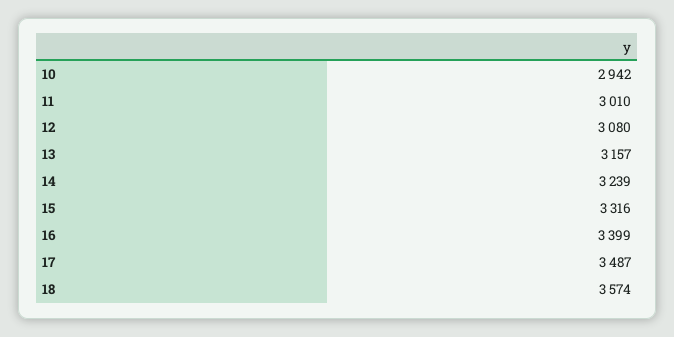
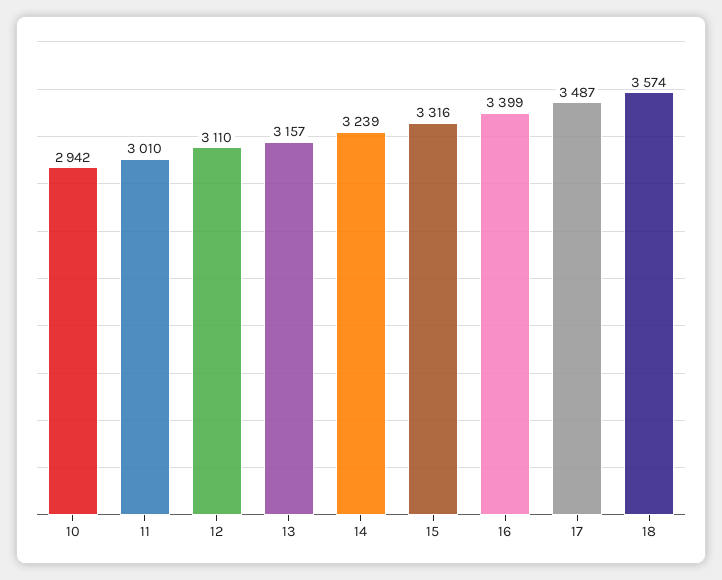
12: 3080 -> 3110

